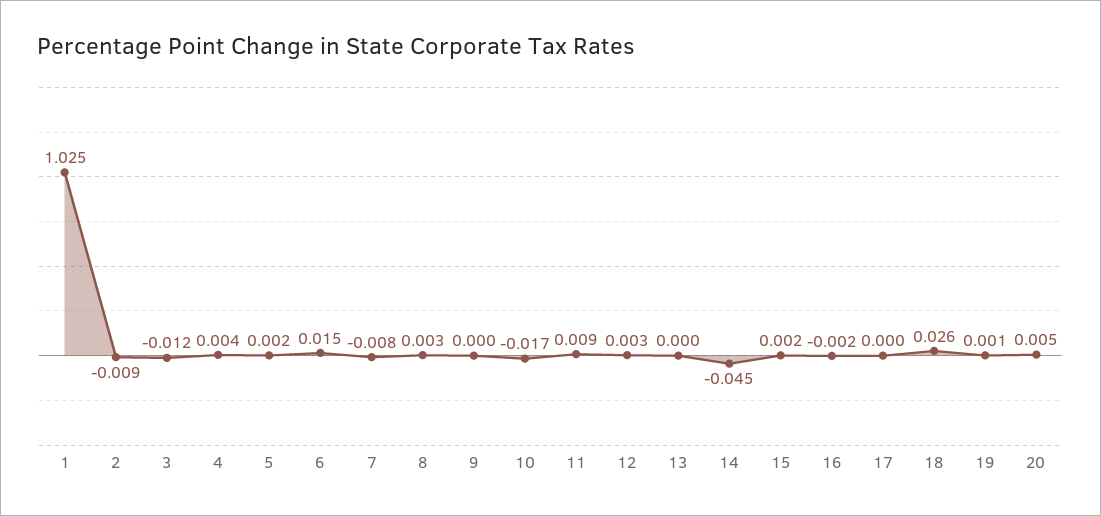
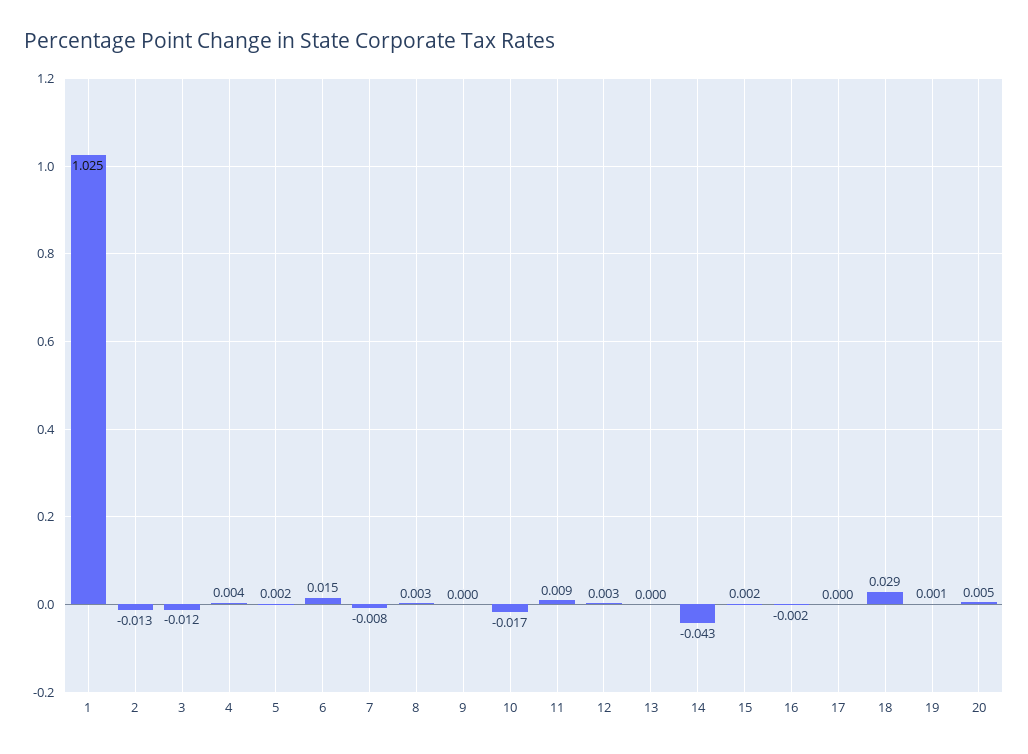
2: -0.009 -> -0.013
14: -0.045 -> -0.043
18: 0.026 -> 0.029

